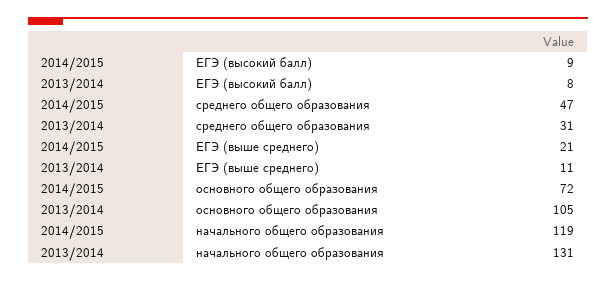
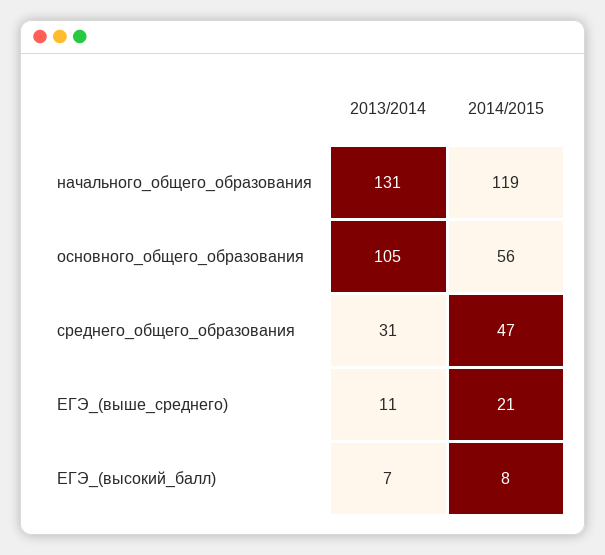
2014/2015, ЕГЭ (высокий балл): 9 -> 8
2013/2014, ЕГЭ (высокий балл): 8 -> 7
2014/2015, основного общего образования: 72 -> 56

